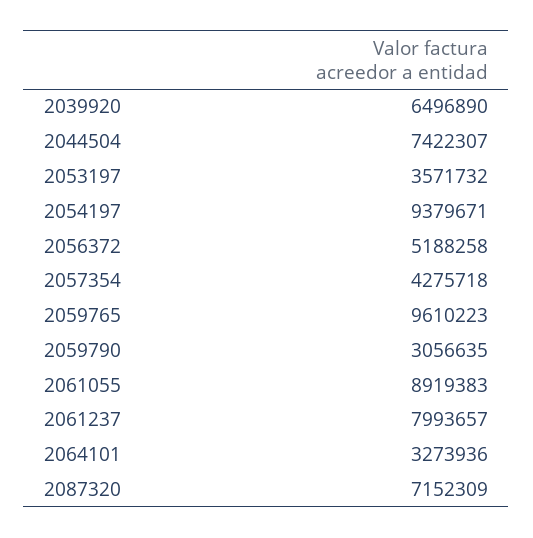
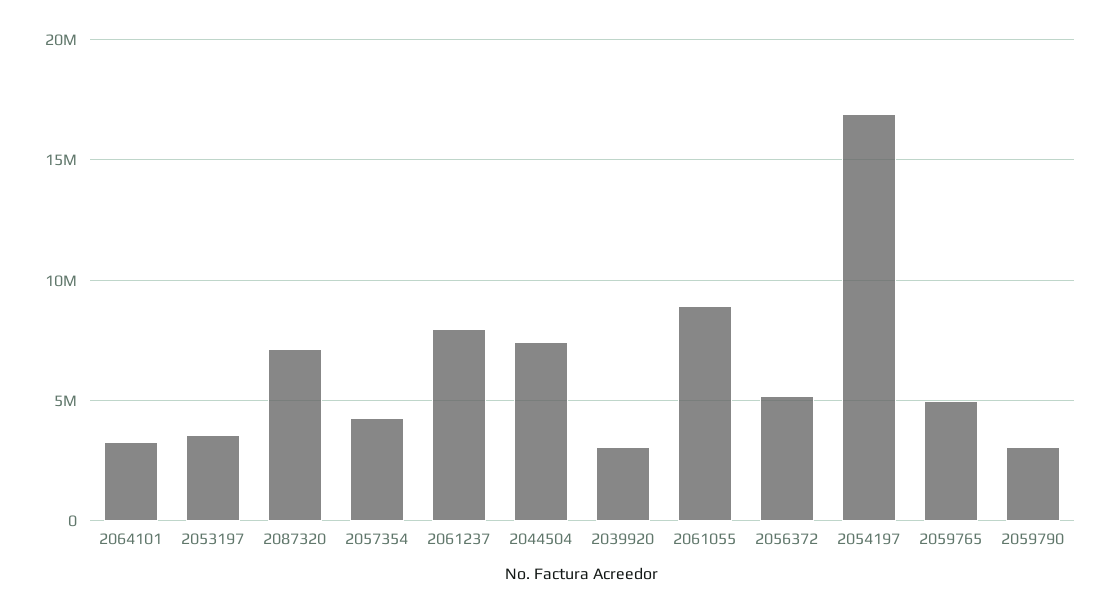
2039920: 6496890 -> 3000000
2054197: 9379671 -> 17000000
2059765: 9610223 -> 5000000

